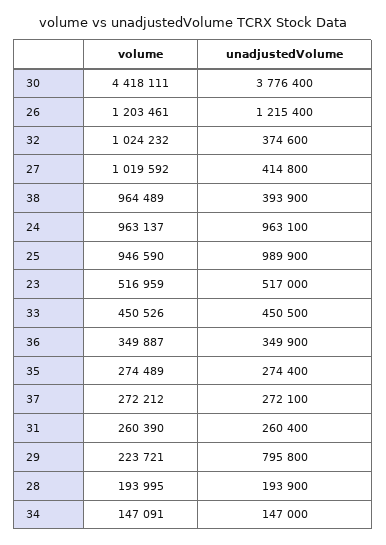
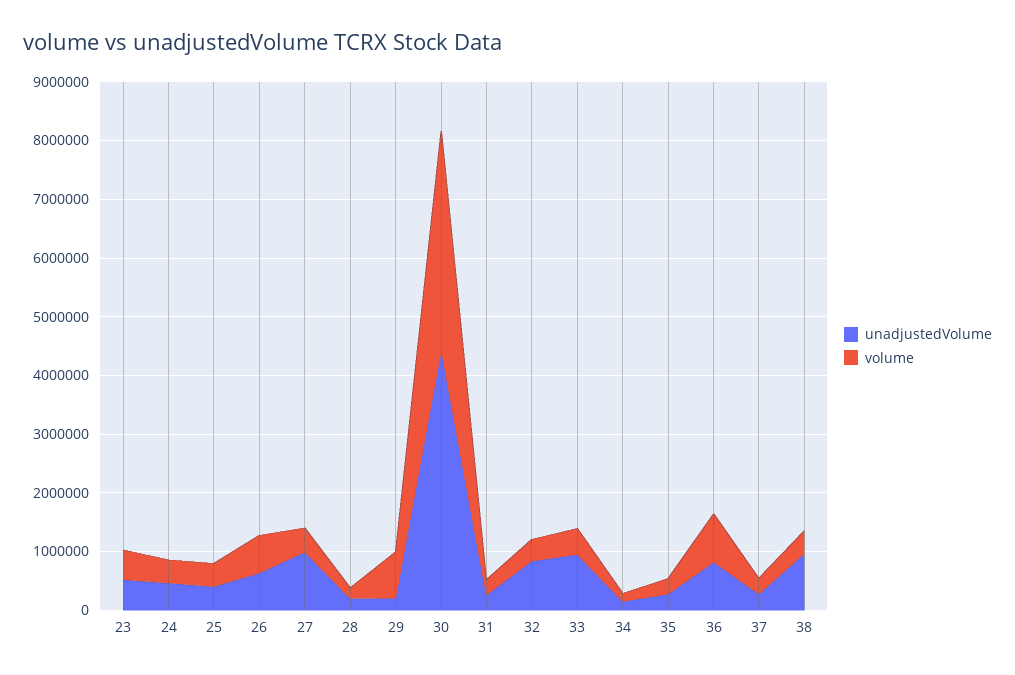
volume, 30: 4418111 -> 3800000
unadjustedVolume, 30: 3776400 -> 4400000
volume, 26: 1203461 -> 600000
unadjustedVolume, 26: 1215400 -> 600000
volume, 32: 1024232 -> 400000
unadjustedVolume, 32: 374600 -> 800000
volume, 27: 1019592 -> 400000
unadjustedVolume, 27: 414800 -> 1000000
volume, 38: 964489 -> 400000
unadjustedVolume, 38: 393900 -> 1000000
volume, 24: 963137 -> 400000
unadjustedVolume, 24: 963100 -> 400000
volume, 25: 946590 -> 400000
unadjustedVolume, 25: 989900 -> 400000
unadjustedVolume, 33: 450500 -> 1000000
volume, 36: 349887 -> 800000
unadjustedVolume, 36: 349900 -> 800000
volume, 29: 223721 -> 800000
unadjustedVolume, 29: 795800 -> 200000

